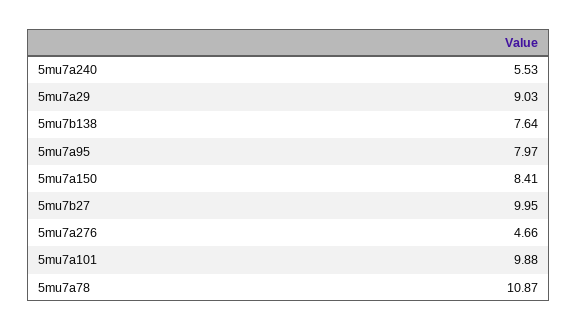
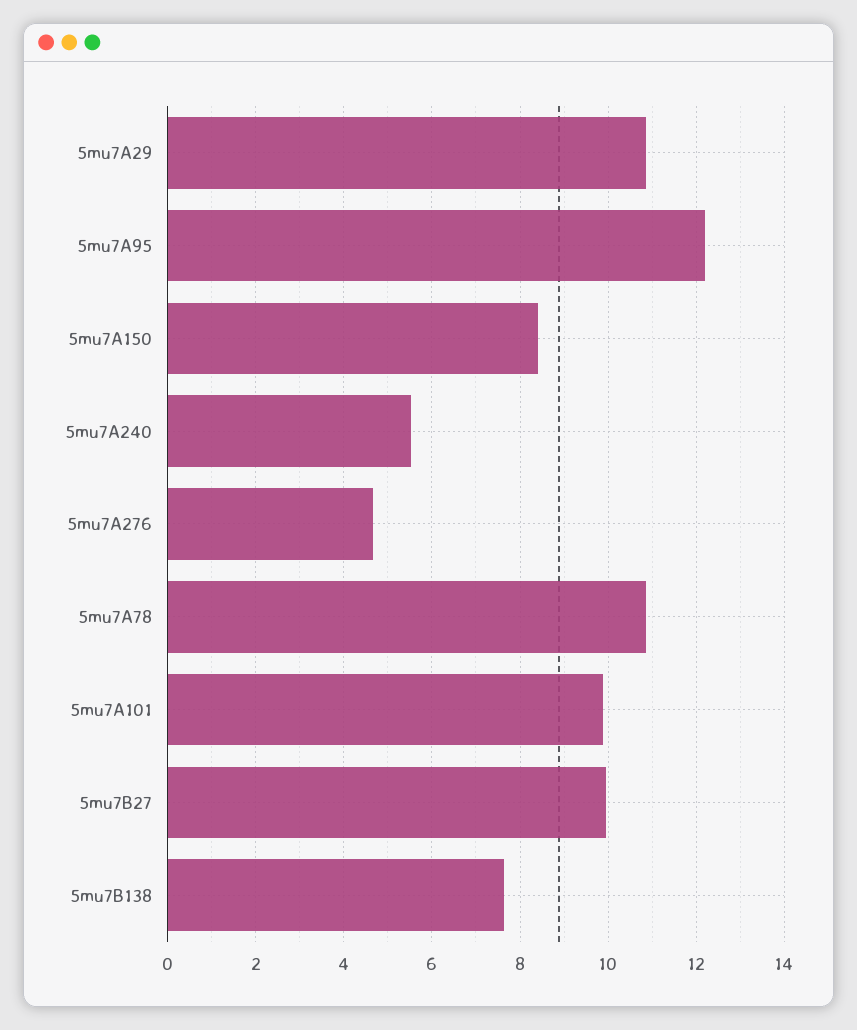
5mu7a29: 9.03 -> 10.8
5mu7a95: 7.97 -> 12.2

